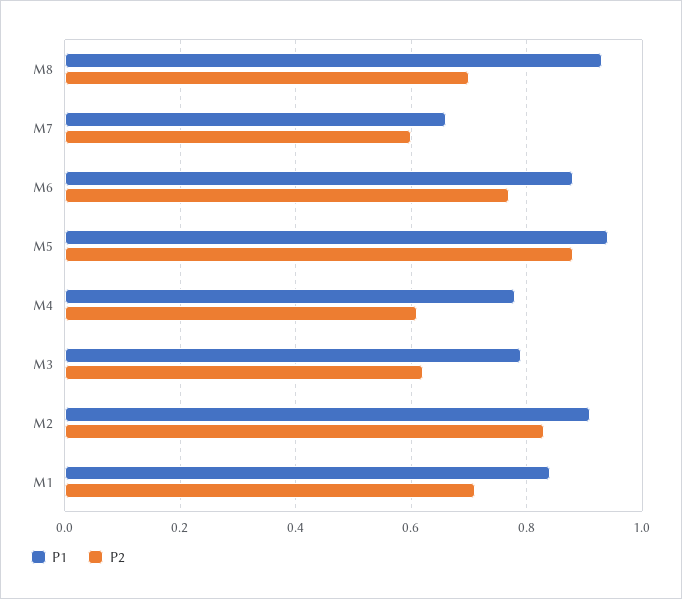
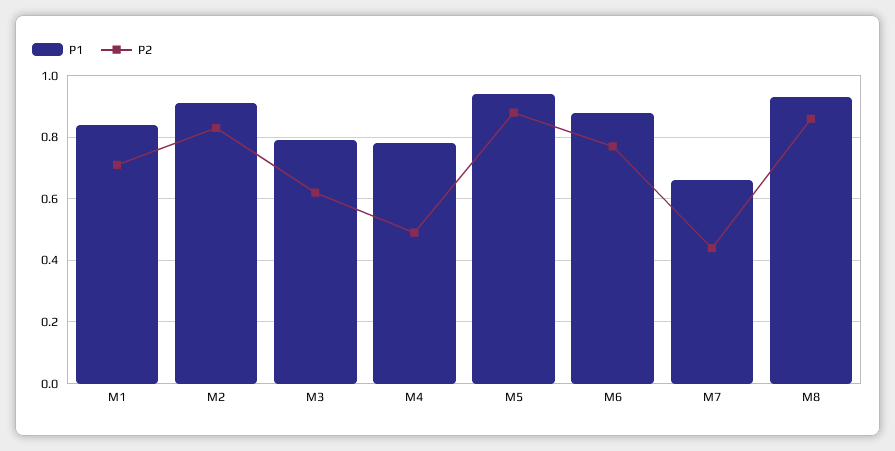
P2, M8: 0.7 -> 0.85
P2, M7: 0.6 -> 0.45
P2, M4: 0.6 -> 0.5

